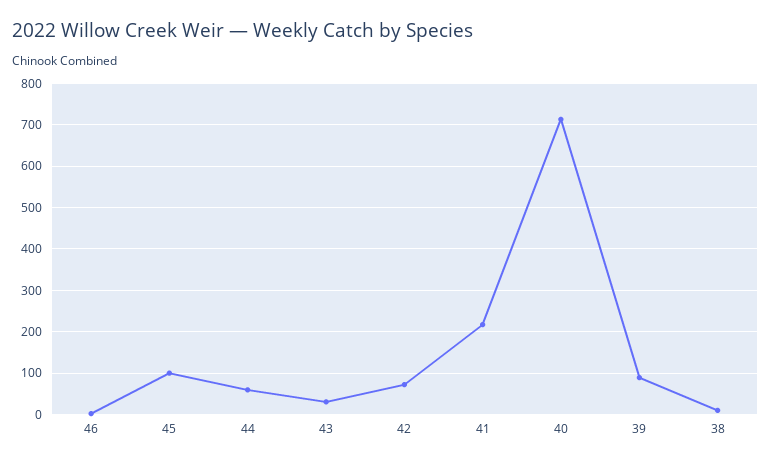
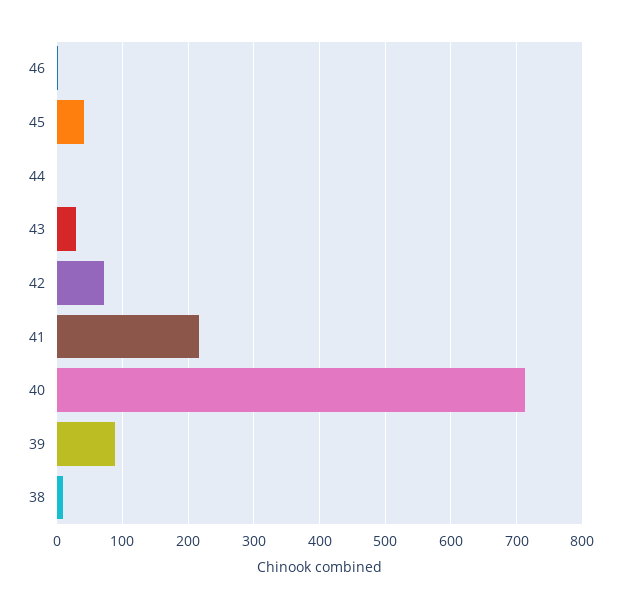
45: 100 -> 40
44: 60 -> 0

